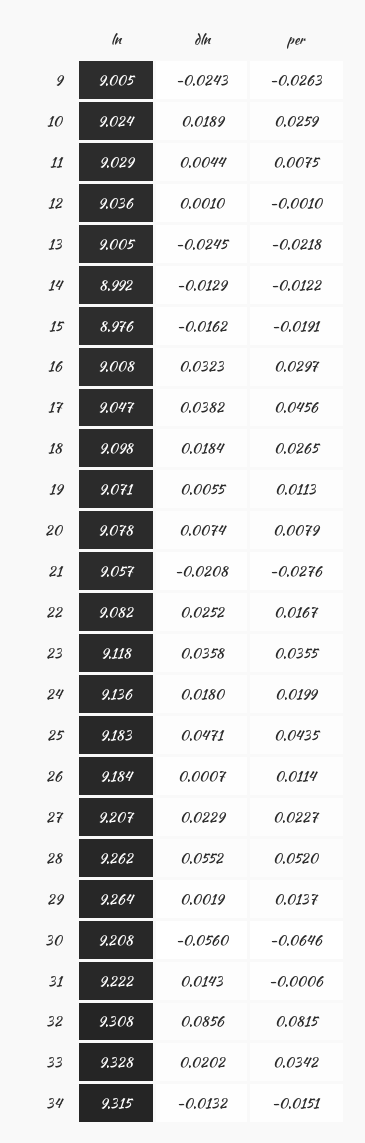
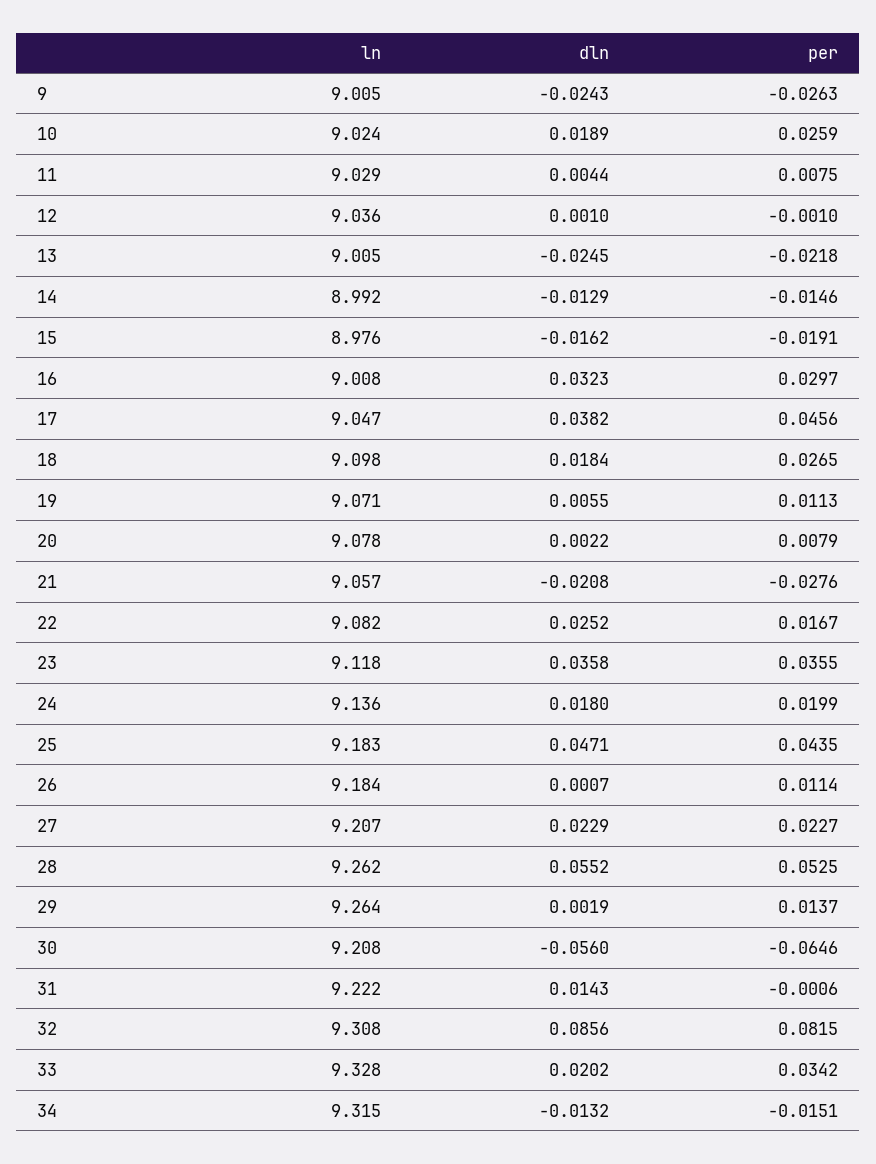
per, 14: -0.0122 -> -0.0146
dln, 20: 0.0074 -> 0.0022
per, 28: 0.052 -> 0.0525

